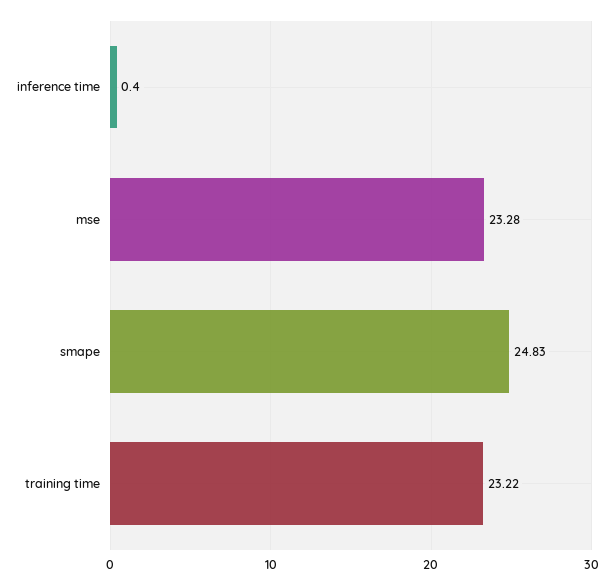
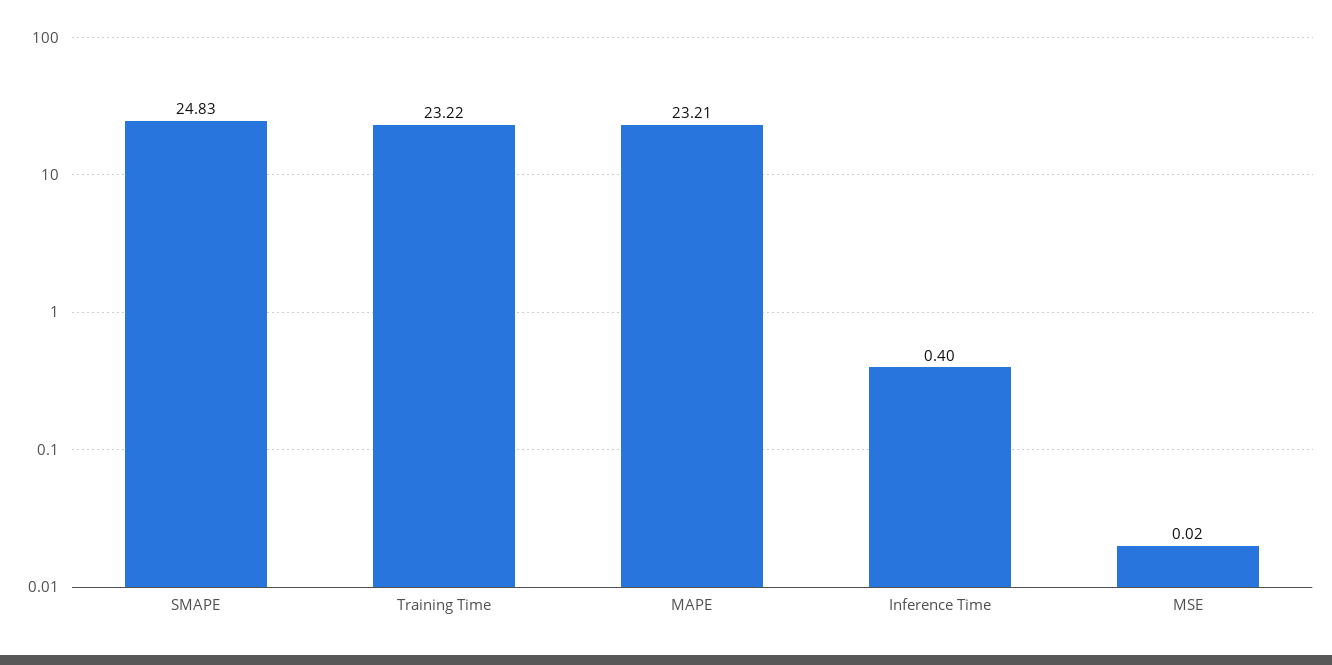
mse: 23.28 -> 0.02
MAPE: none -> 23.21

